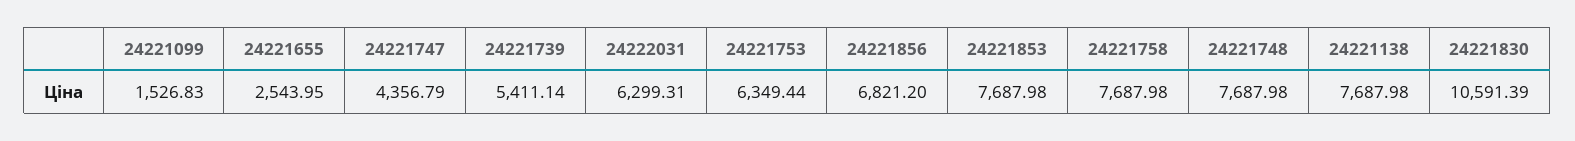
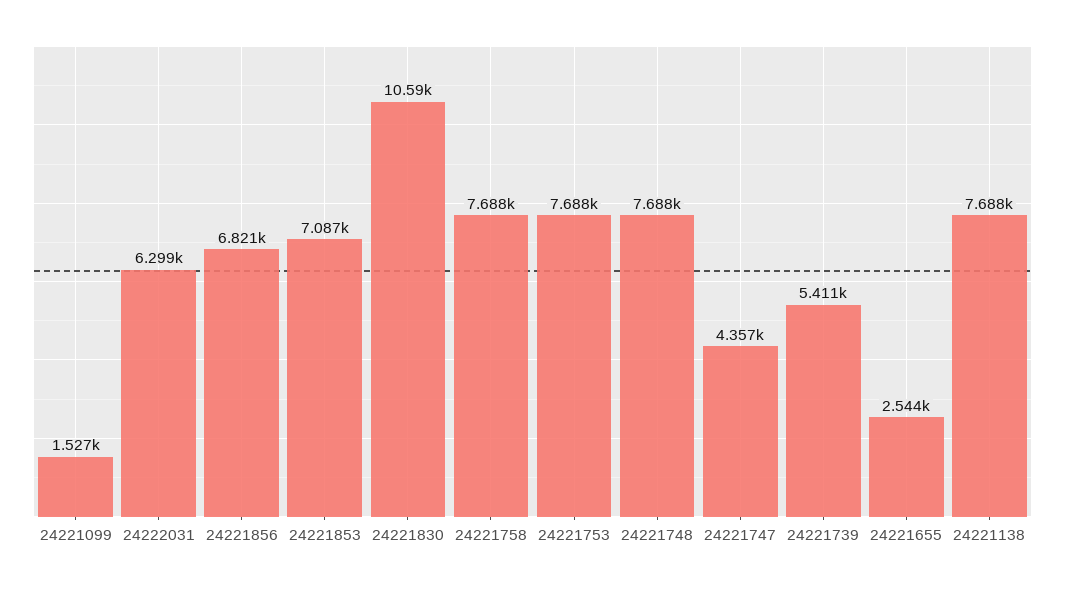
24221753: 6349.44 -> 7688
24221853: 7687.98 -> 7087

